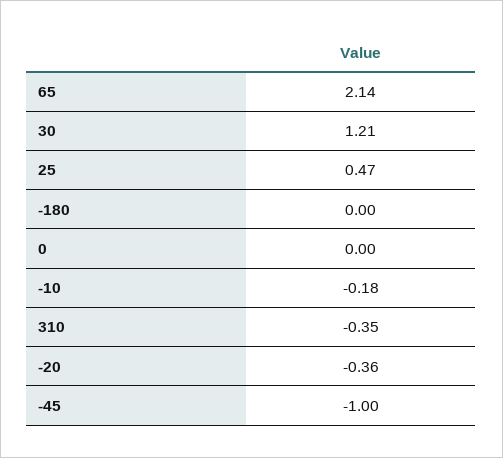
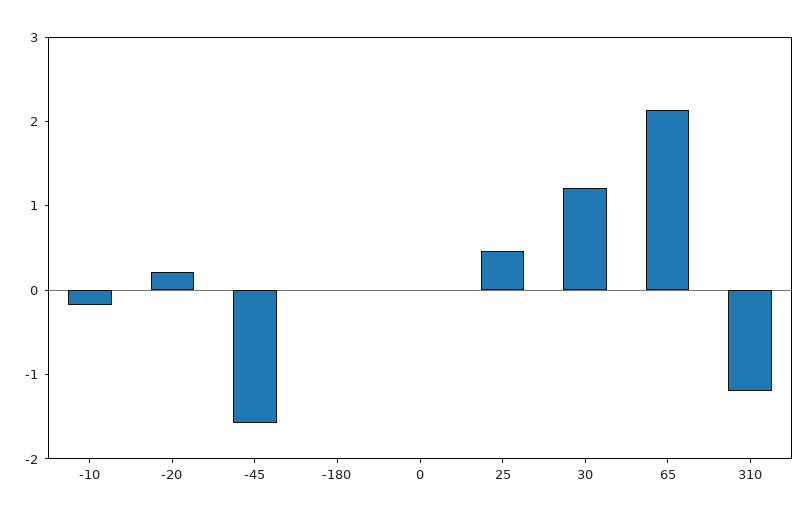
310: -0.35 -> -1.2
-20: -0.36 -> 0.2
-45: -1 -> -1.6

